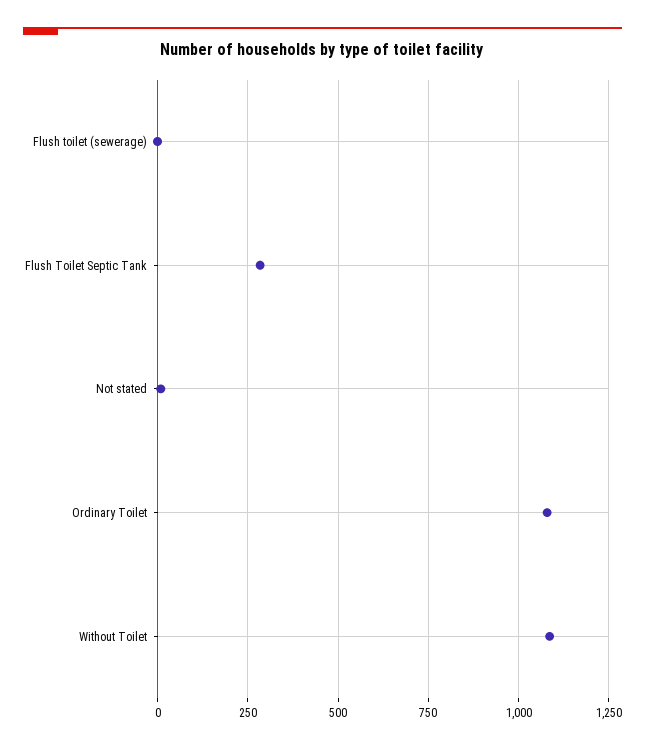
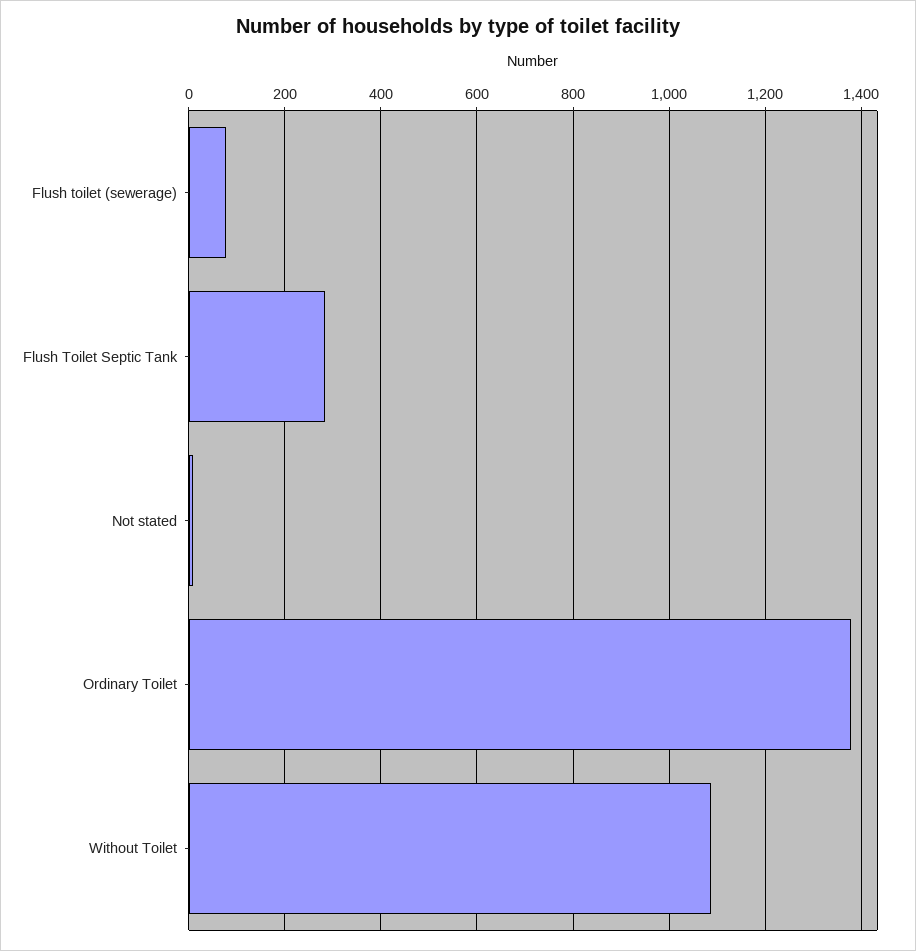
Flush toilet (sewerage): 0 -> 80
Ordinary Toilet: 1075 -> 1380

